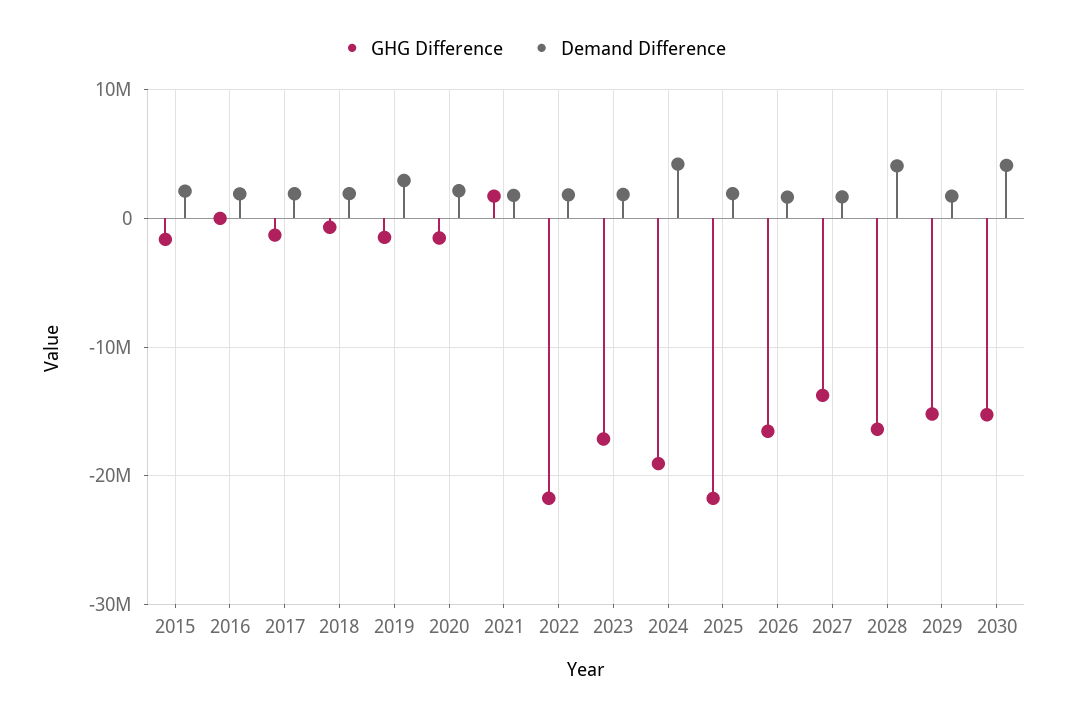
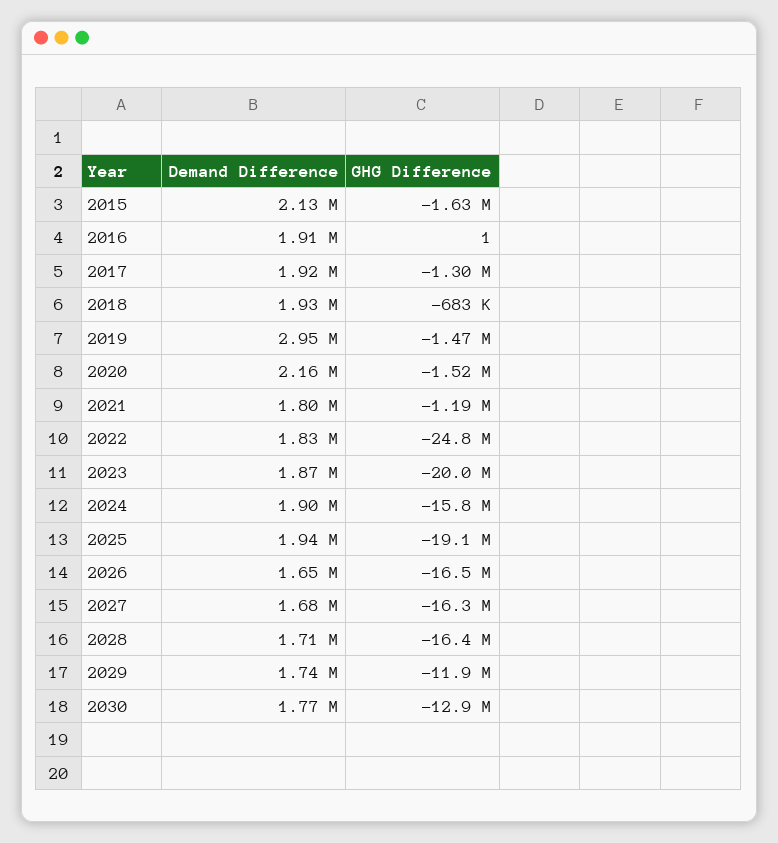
GHG Difference, 2021: 2000000 -> -1190000
GHG Difference, 2022: -22000000 -> -24800000
GHG Difference, 2023: -17000000 -> -20000000
GHG Difference, 2024: -19000000 -> -15800000
Demand Difference, 2024: 4000000 -> 1900000
GHG Difference, 2025: -22000000 -> -19100000
GHG Difference, 2027: -14000000 -> -16300000
Demand Difference, 2028: 4000000 -> 1710000
GHG Difference, 2029: -15000000 -> -11900000
GHG Difference, 2030: -15000000 -> -12900000
Demand Difference, 2030: 4000000 -> 1770000

